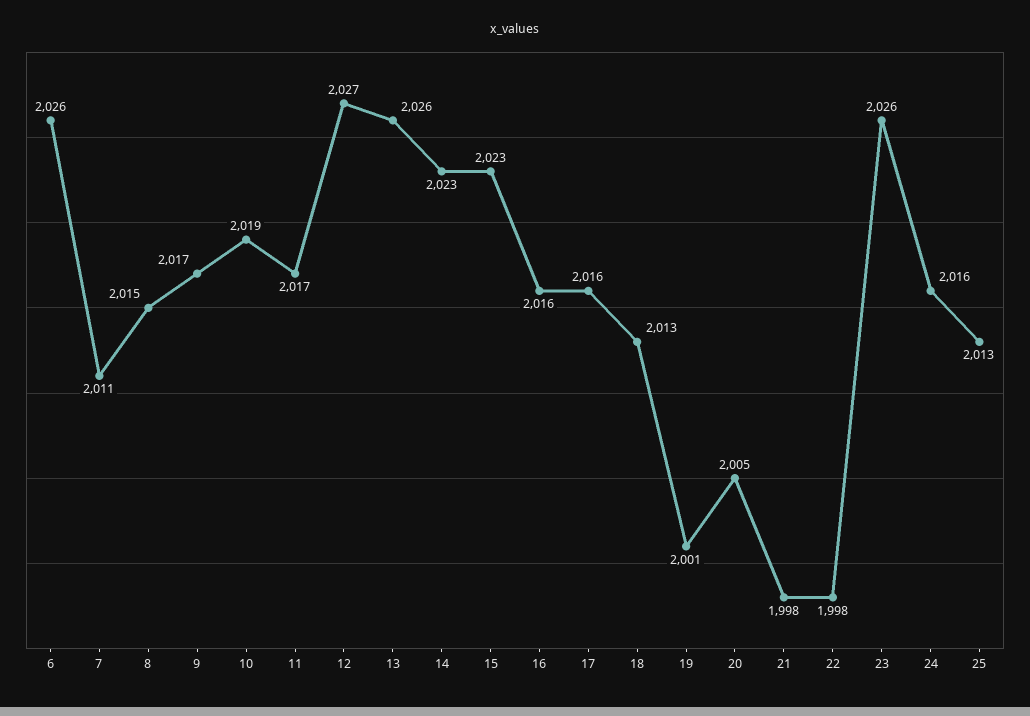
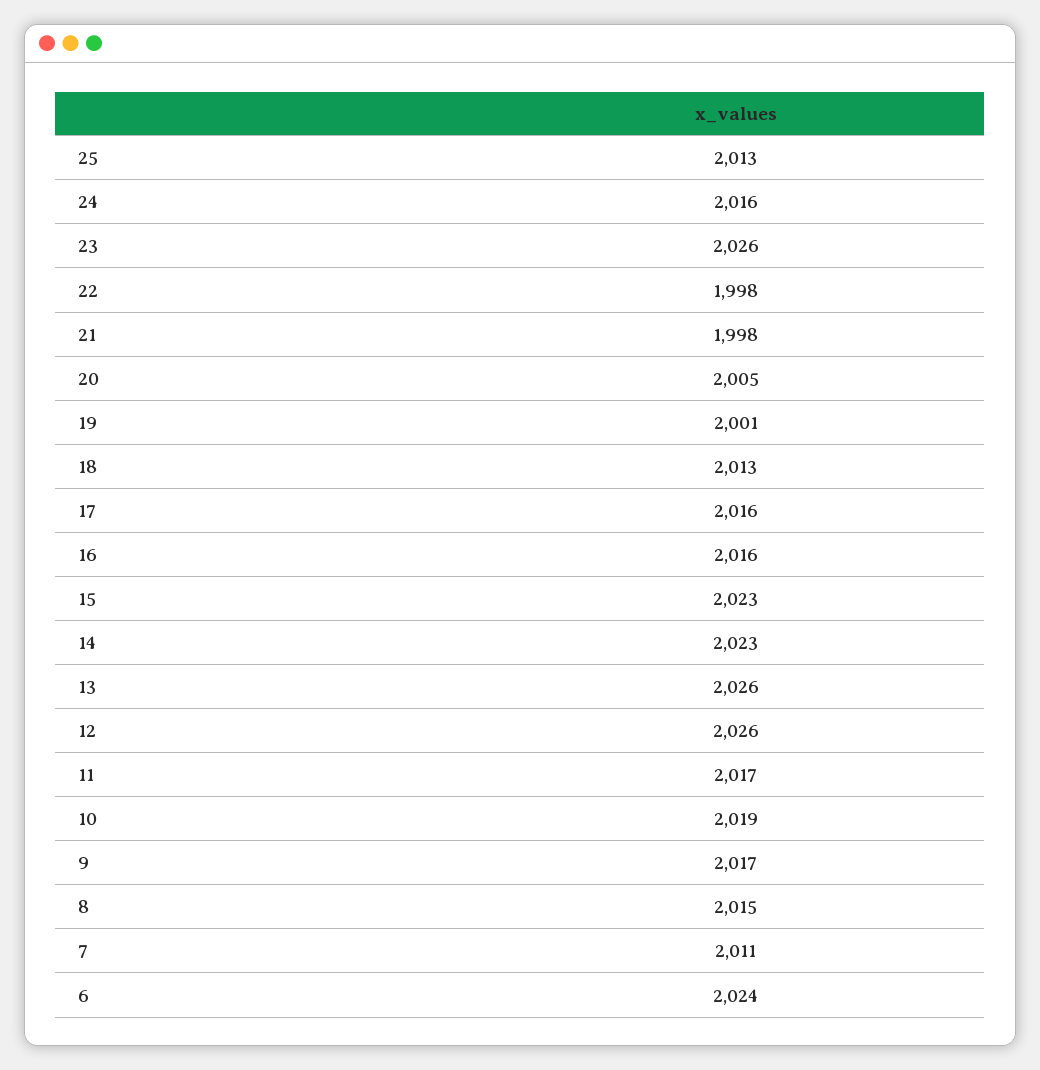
6: 2026 -> 2024
12: 2027 -> 2026

